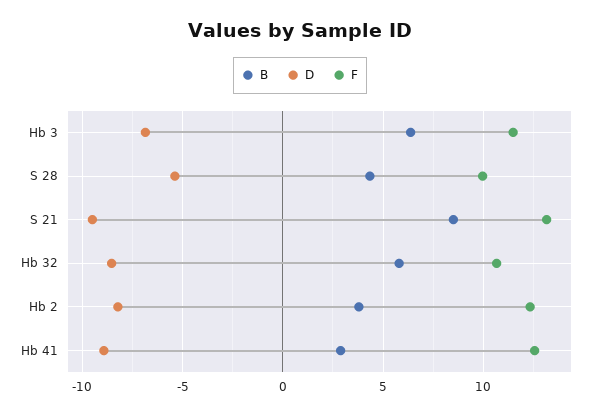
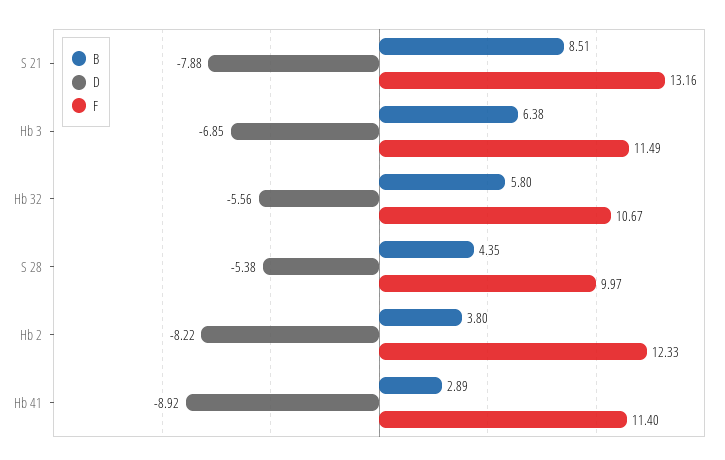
D, S 21: -9.5 -> -7.88
D, Hb 32: -8.5 -> -5.56
F, Hb 41: 12.5 -> 11.4

